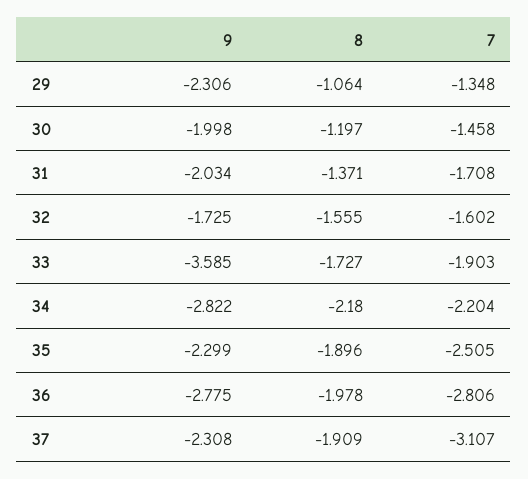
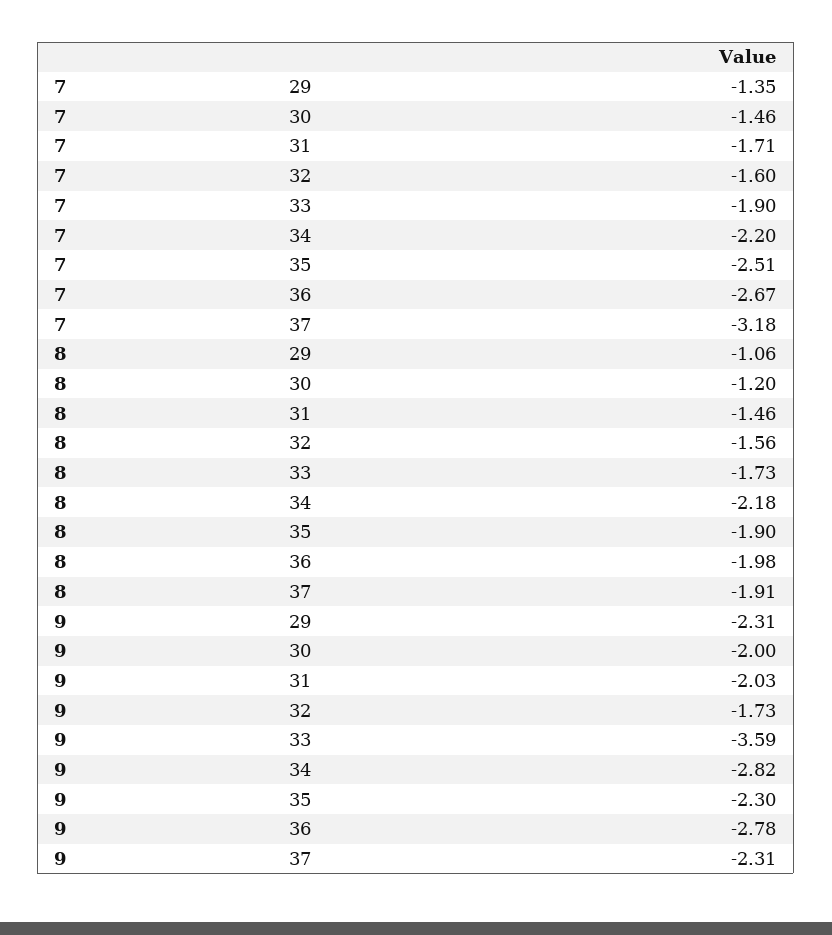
8, 31: -1.371 -> -1.46
7, 36: -2.806 -> -2.67
7, 37: -3.107 -> -3.18

